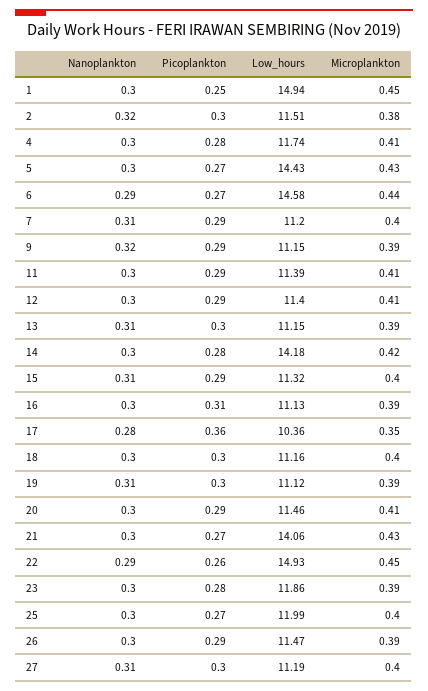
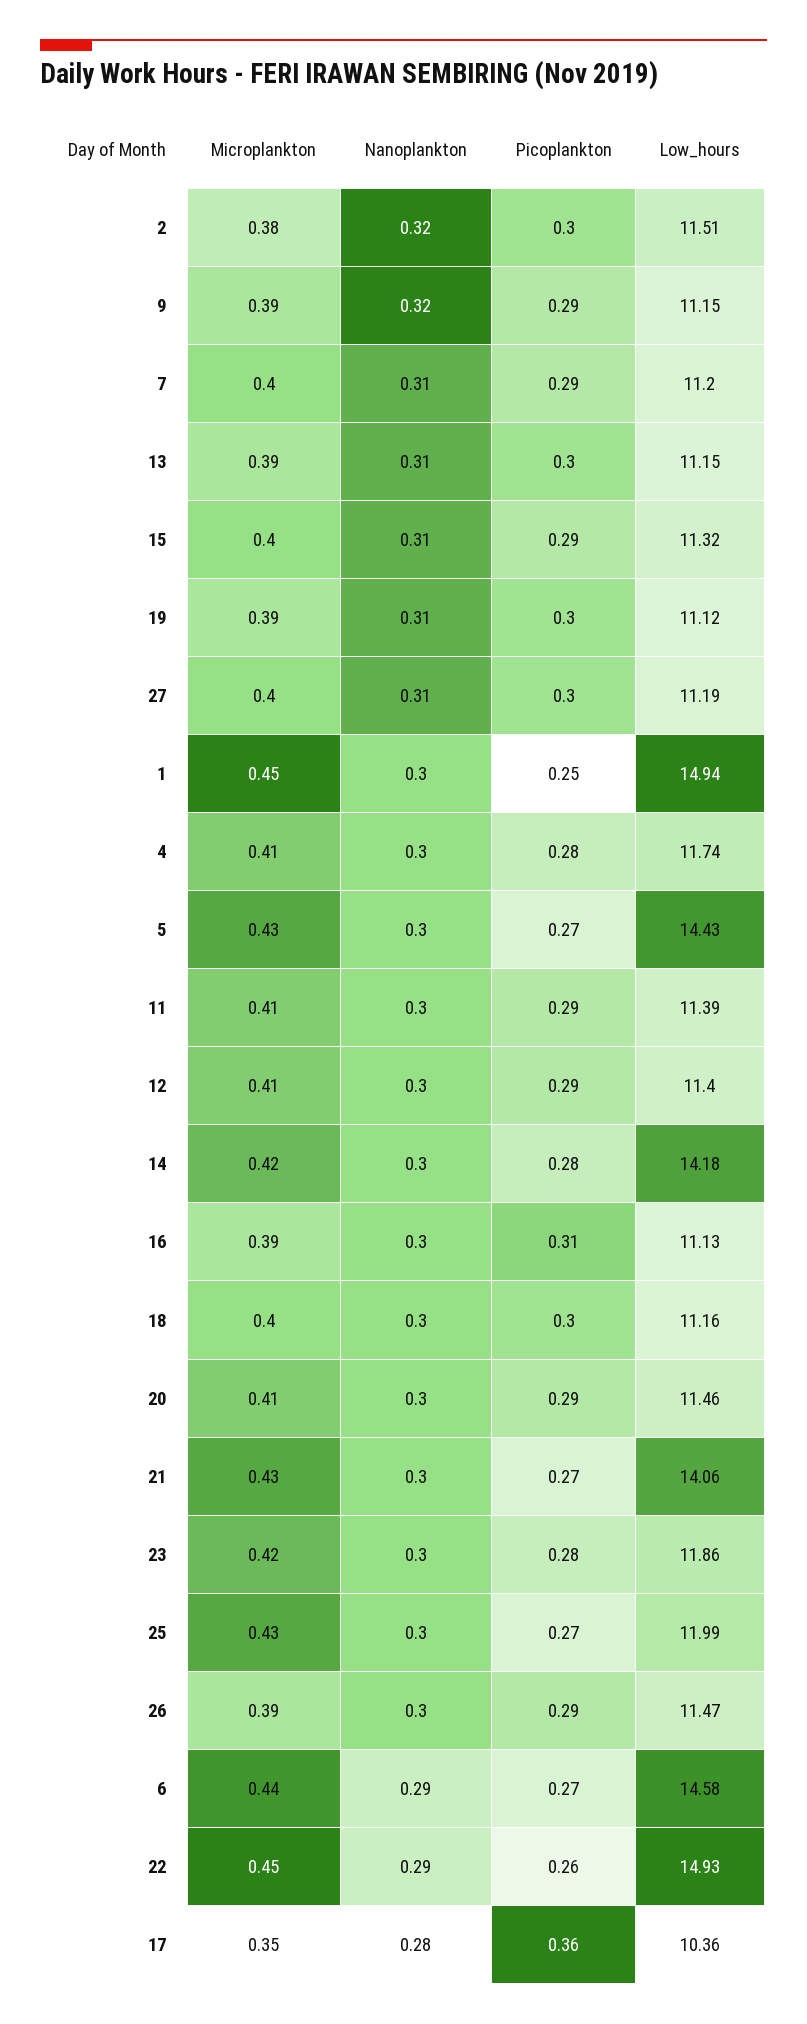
Microplankton, 23: 0.39 -> 0.42
Microplankton, 25: 0.4 -> 0.43

